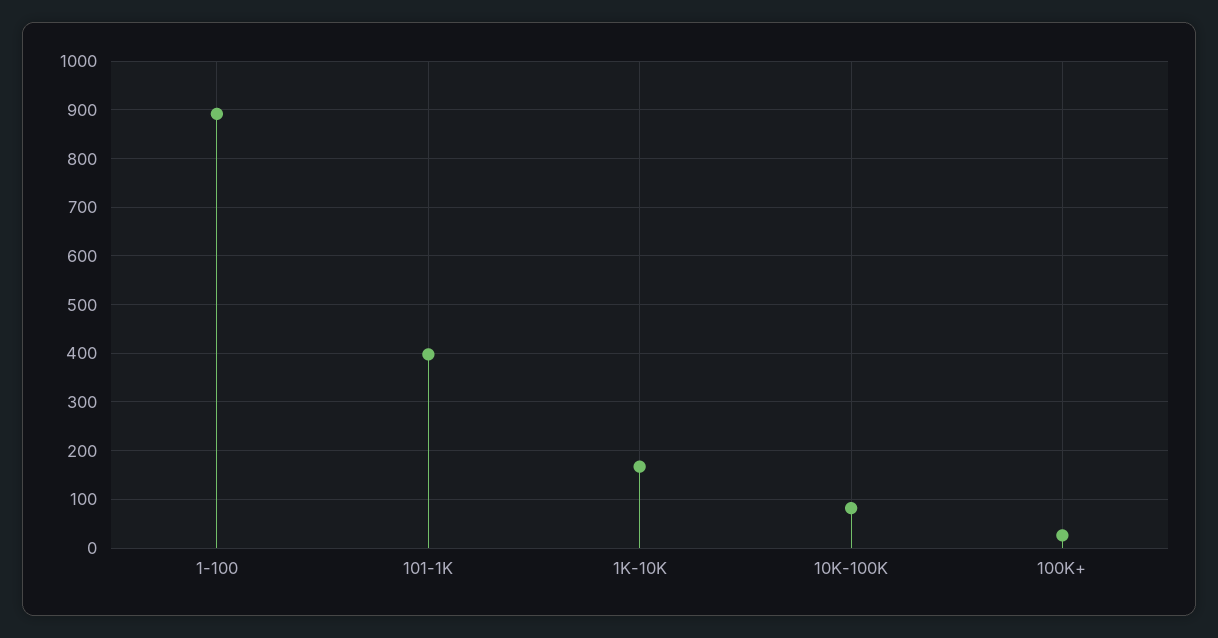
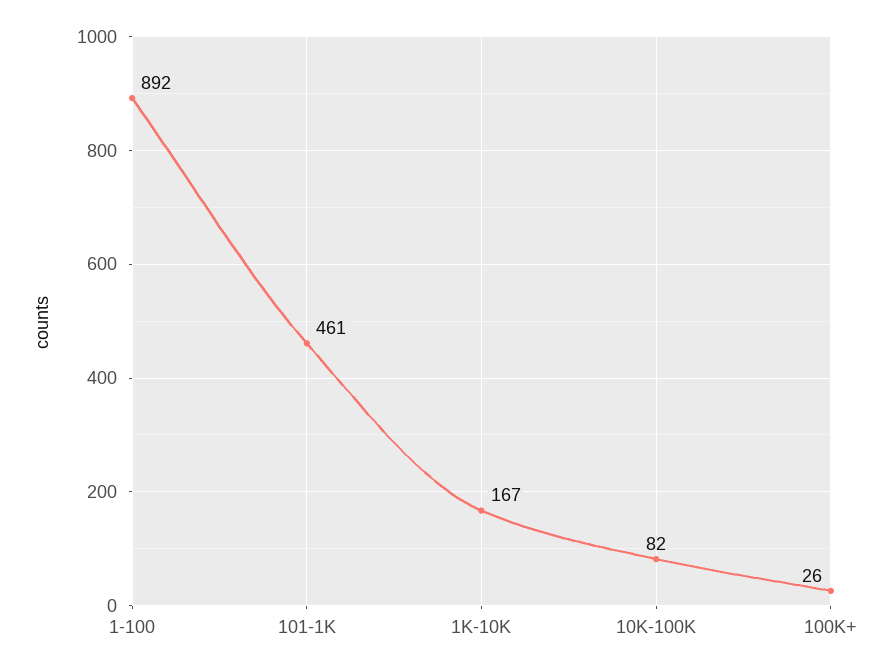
101-1K: 400 -> 461

